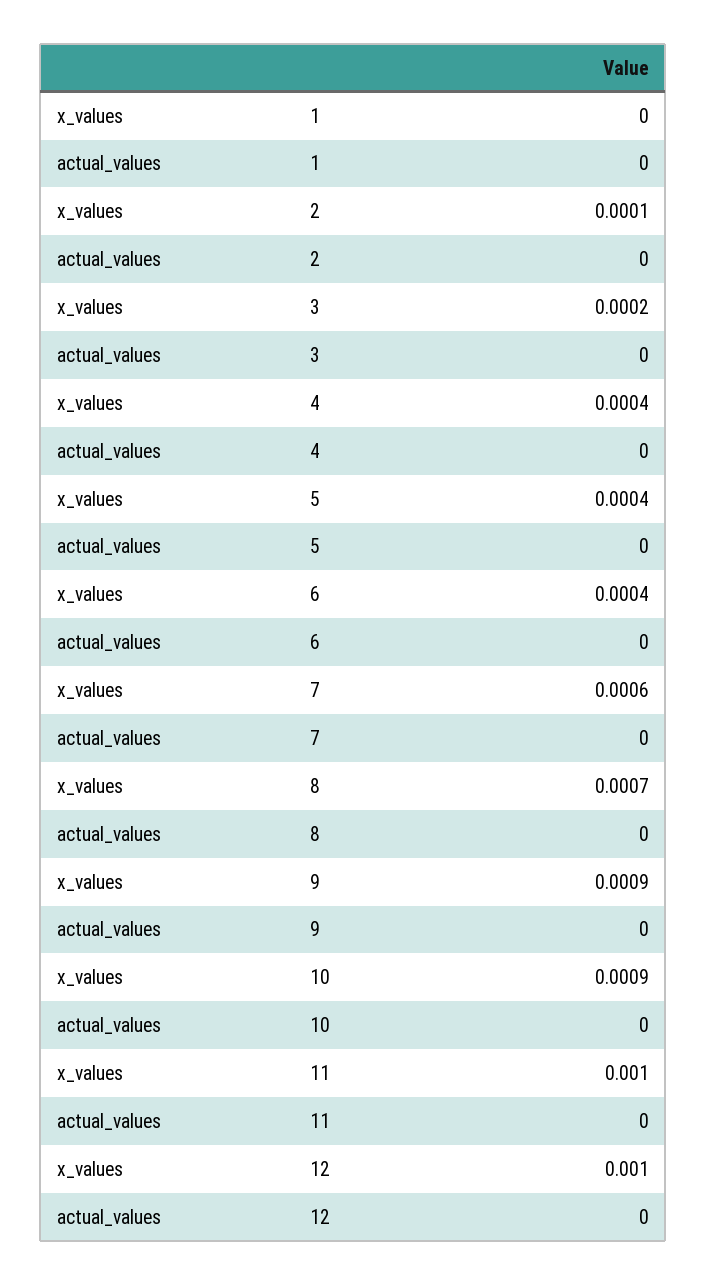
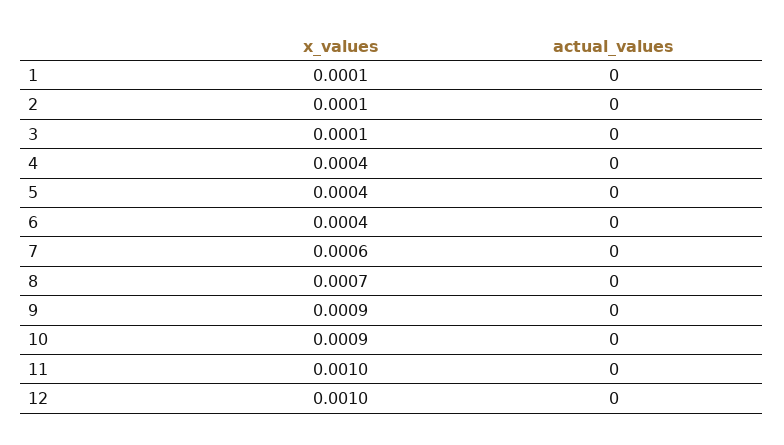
x_values, 1: 0 -> 0.0001
x_values, 3: 0.0002 -> 0.0001

